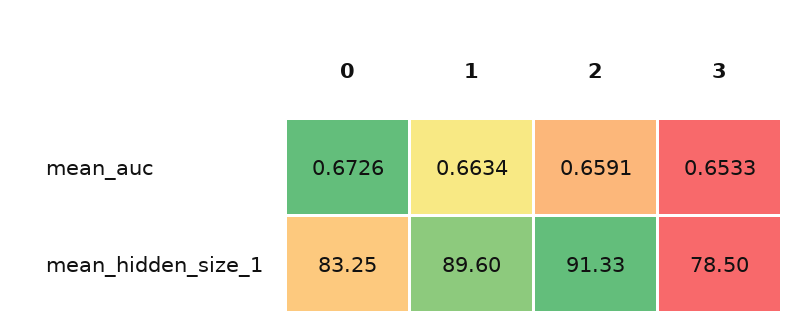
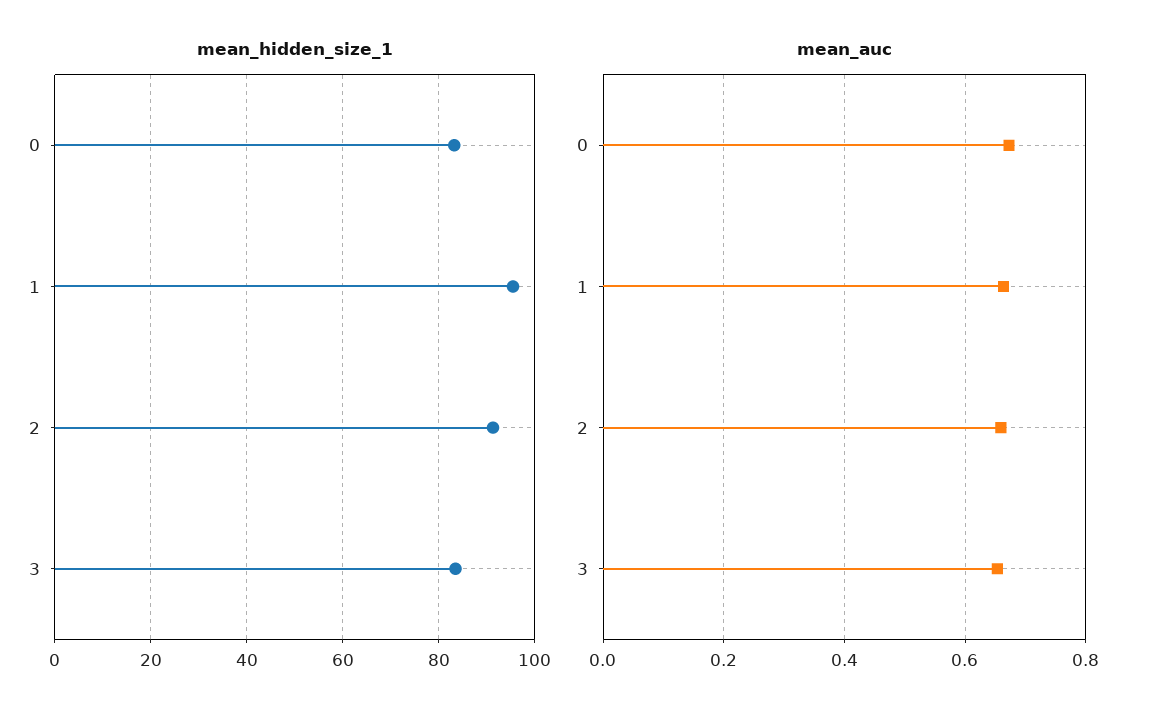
mean_hidden_size_1, 1: 89.6 -> 96
mean_hidden_size_1, 3: 78.5 -> 84

